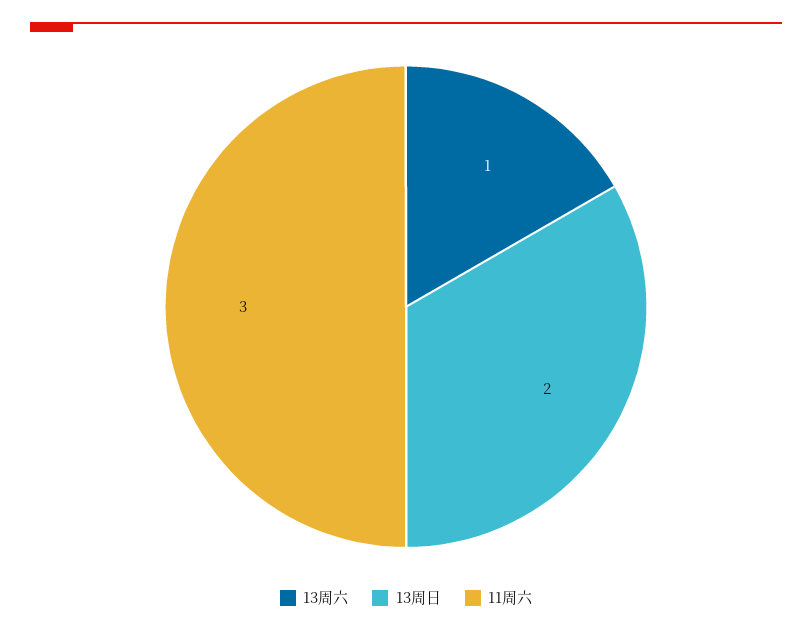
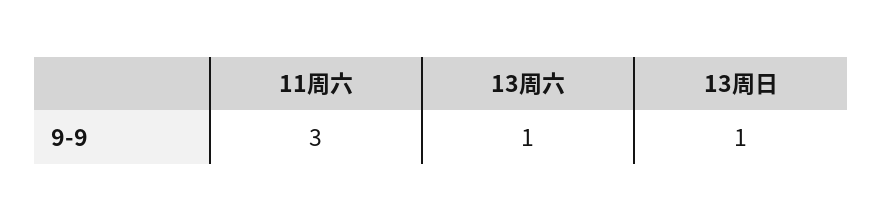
13周日: 2 -> 1

